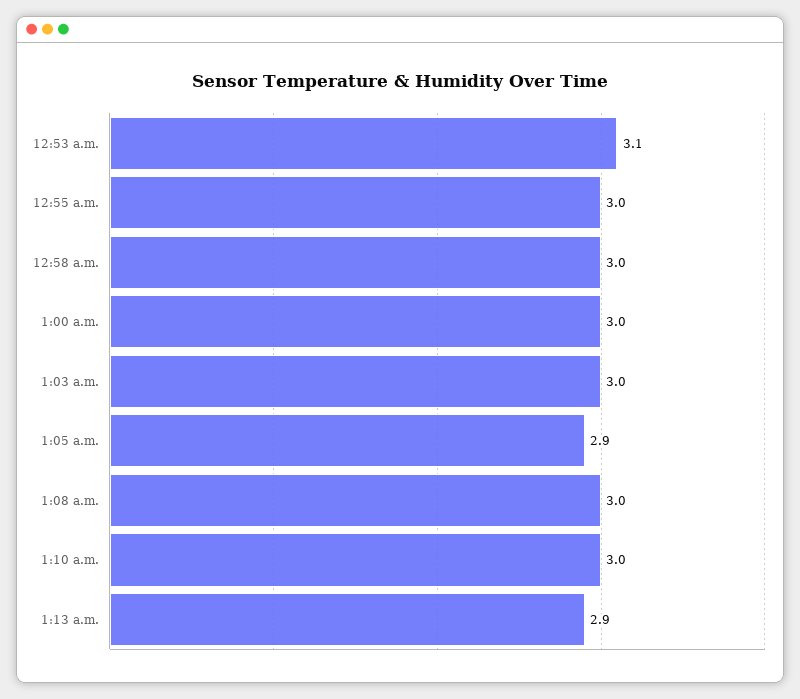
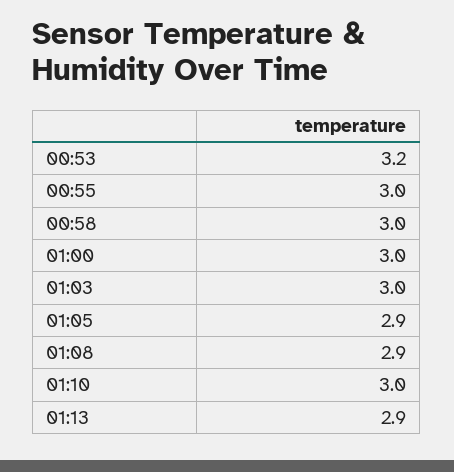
12:53 a.m.: 3.1 -> 3.2
1:08 a.m.: 3 -> 2.9

